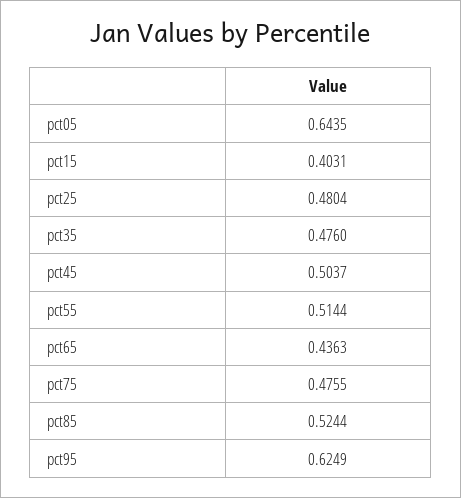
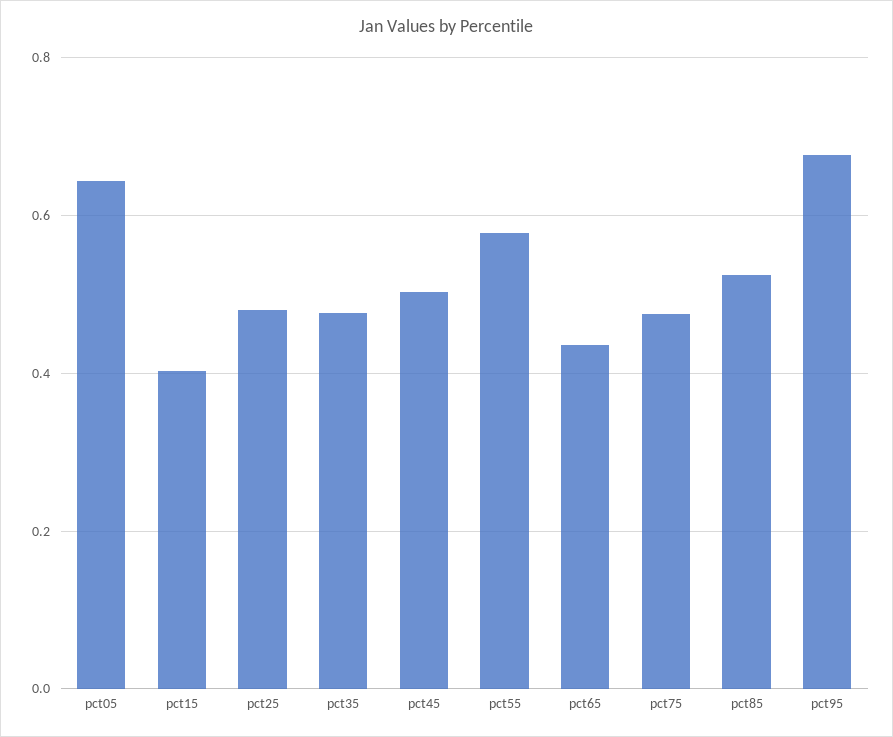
pct55: 0.5144 -> 0.58
pct95: 0.6249 -> 0.68

